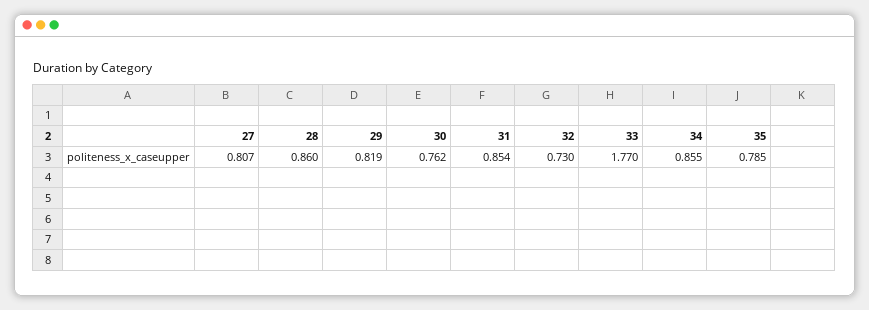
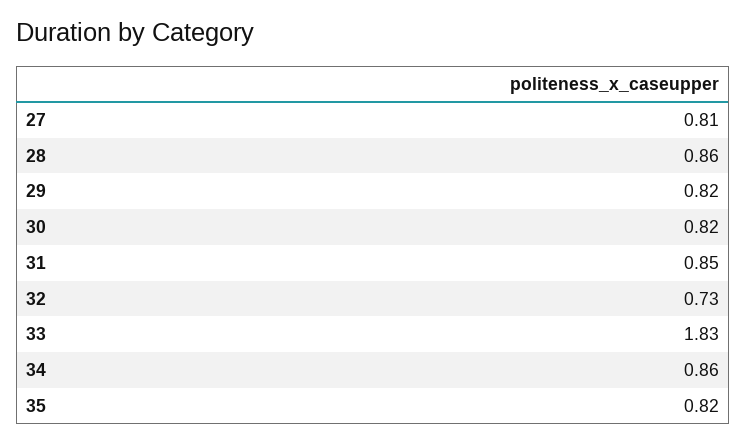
30: 0.762 -> 0.82
33: 1.77 -> 1.83
35: 0.785 -> 0.82

